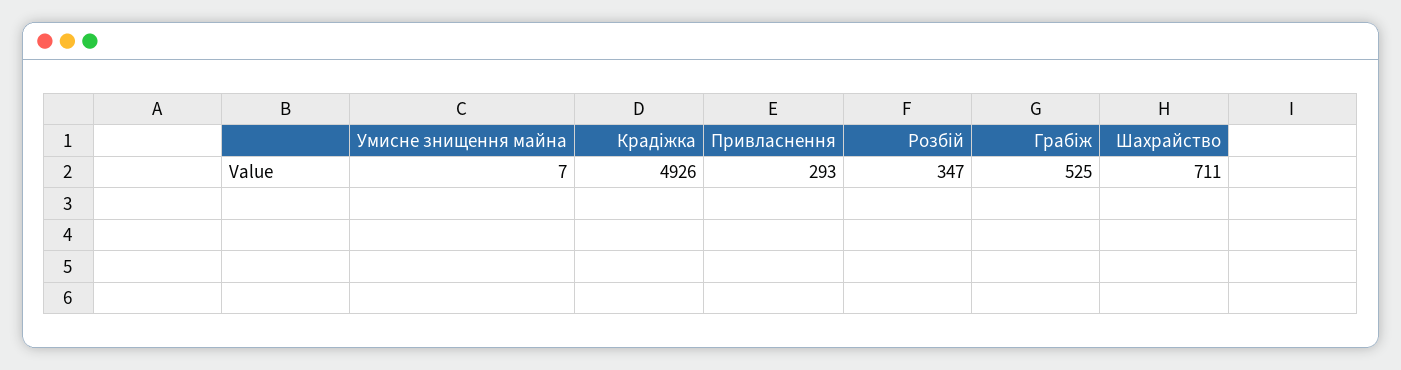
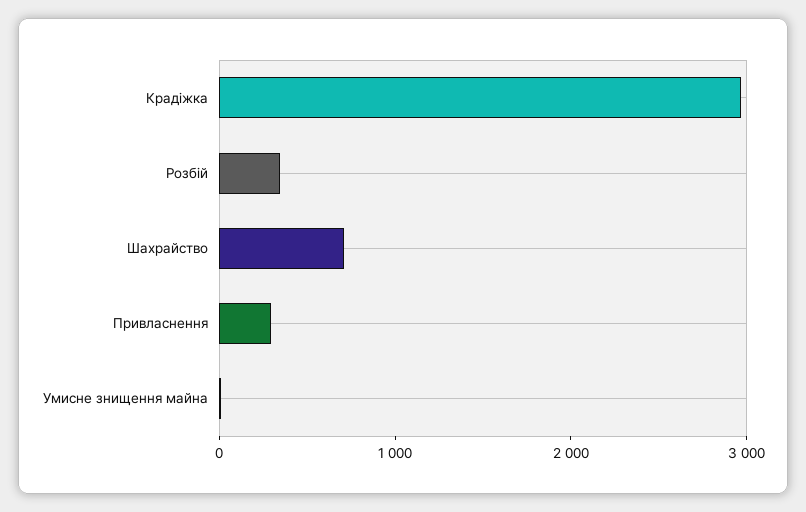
Крадіжка: 4926 -> 3000
Грабіж: 525 -> none

